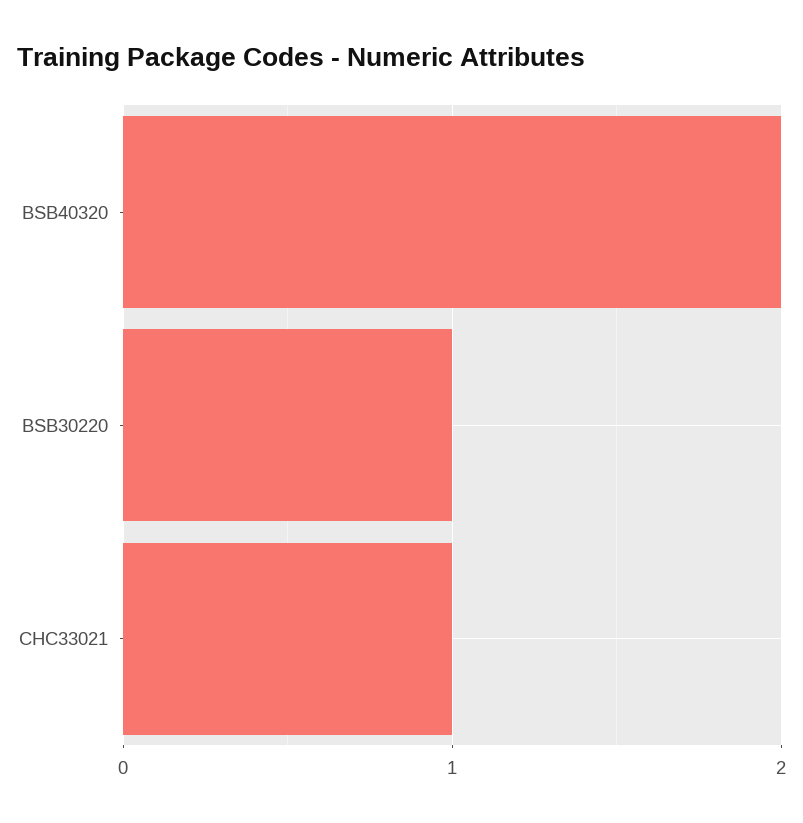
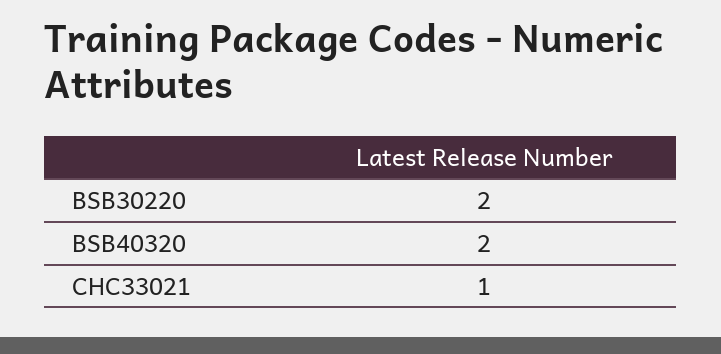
BSB30220: 1 -> 2

